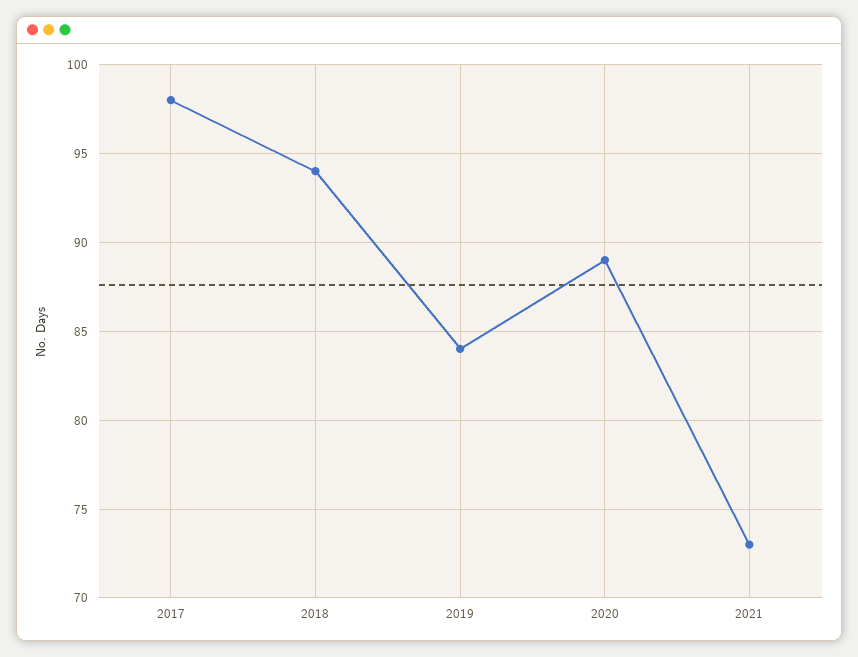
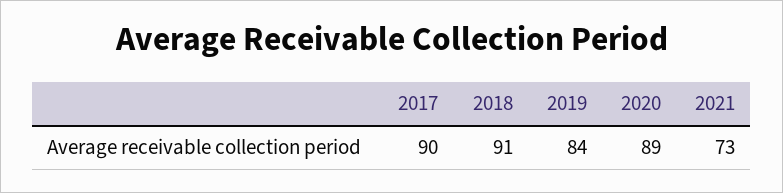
2017: 98 -> 90
2018: 94 -> 91

